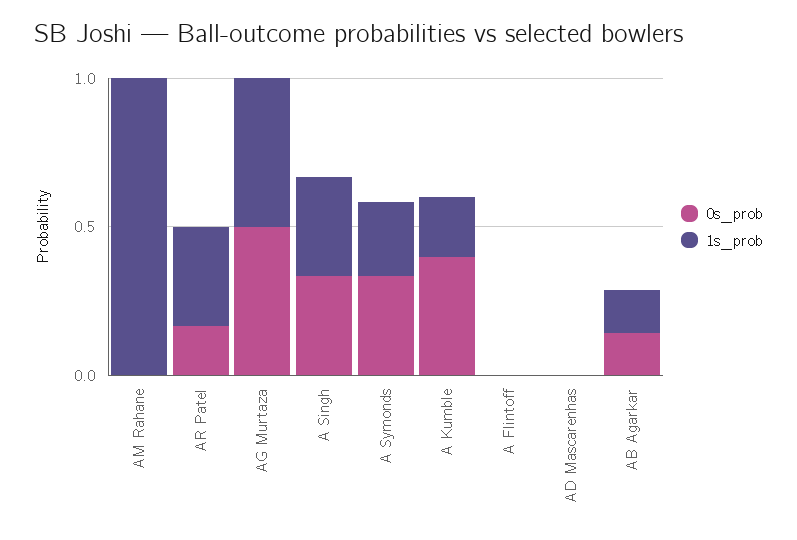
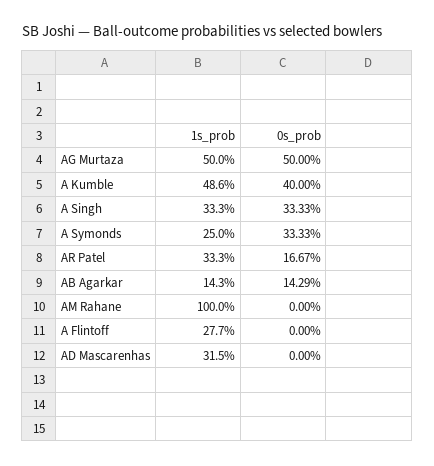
1s_prob, A Kumble: 0.2 -> 0.486
1s_prob, A Flintoff: 0 -> 0.277
1s_prob, AD Mascarenhas: 0 -> 0.315

